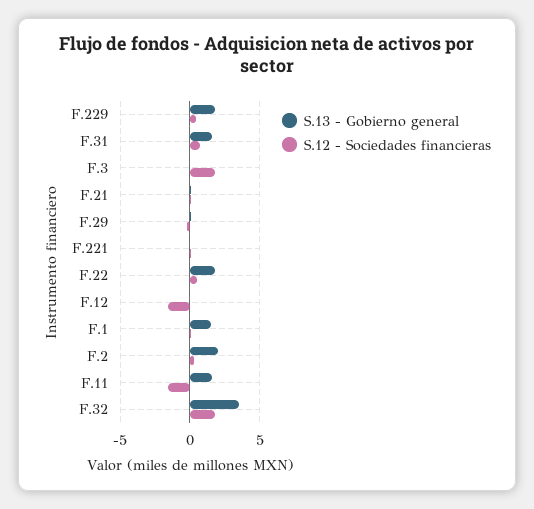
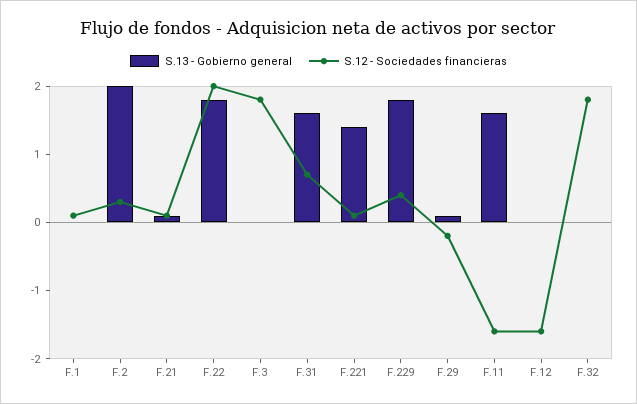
S.13 - Gobierno general, F.221: 0 -> 1.5
S.12 - Sociedades financieras, F.22: 0.5 -> 2
S.13 - Gobierno general, F.1: 1.5 -> 0
S.13 - Gobierno general, F.32: 3.5 -> 0

